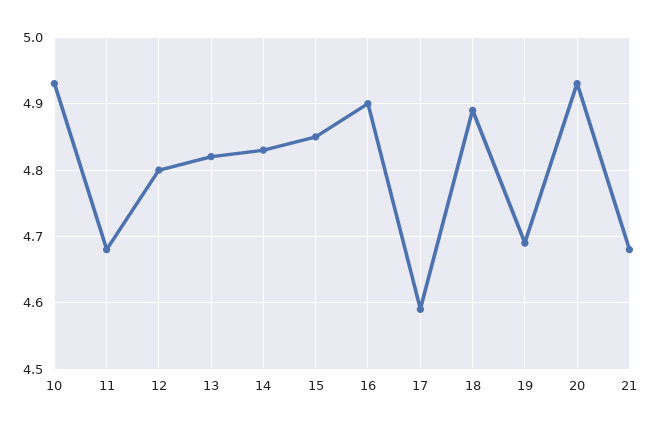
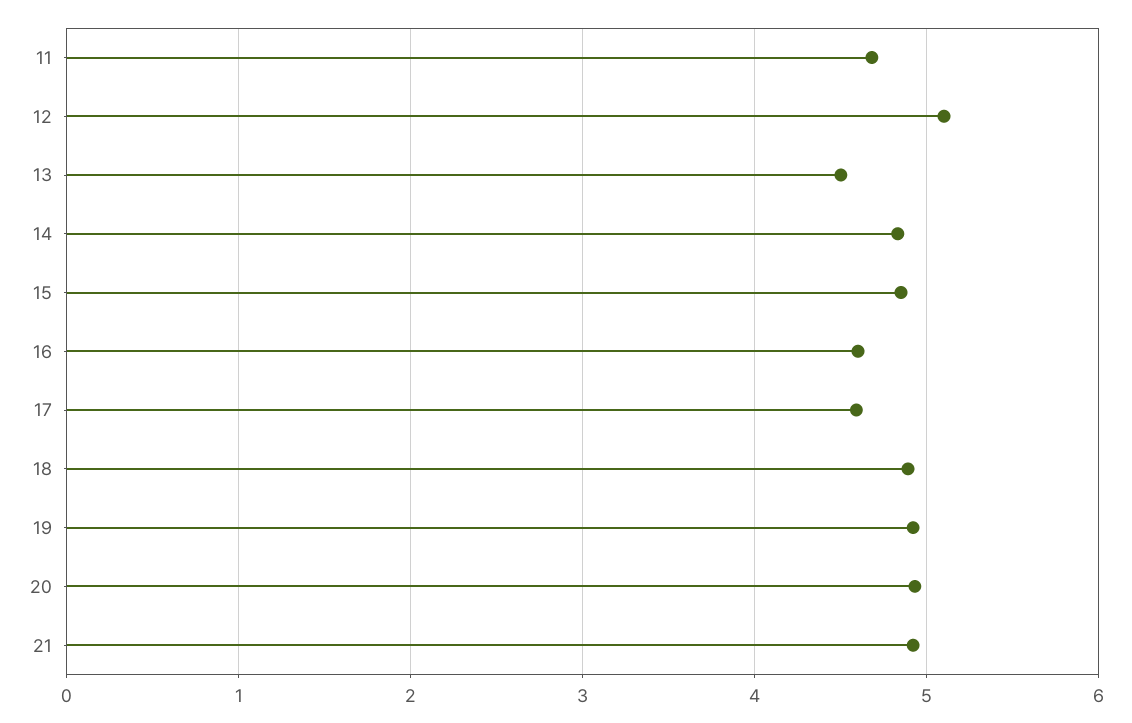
10: 4.93 -> none
12: 4.8 -> 5.1
13: 4.82 -> 4.5
16: 4.9 -> 4.6
19: 4.69 -> 4.9
21: 4.68 -> 4.9

